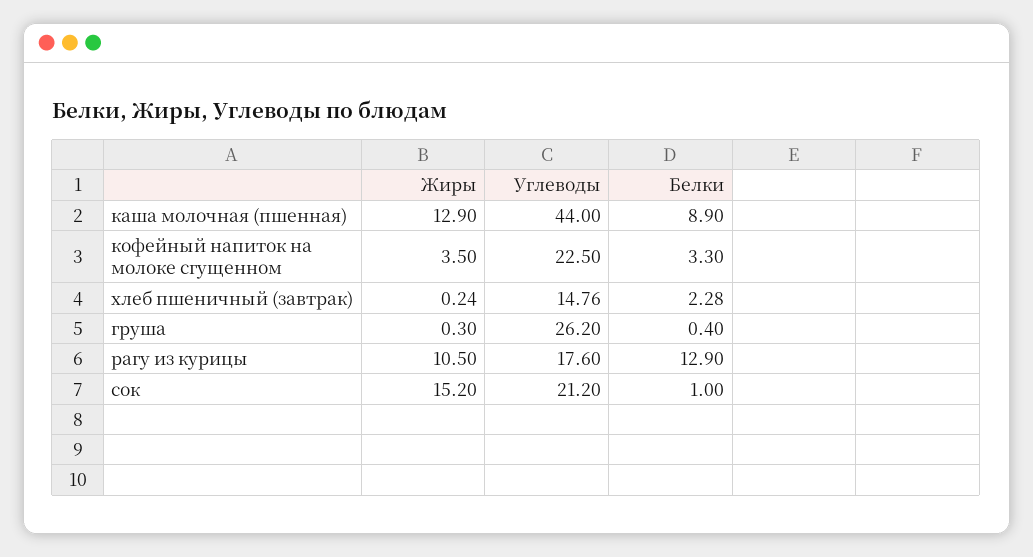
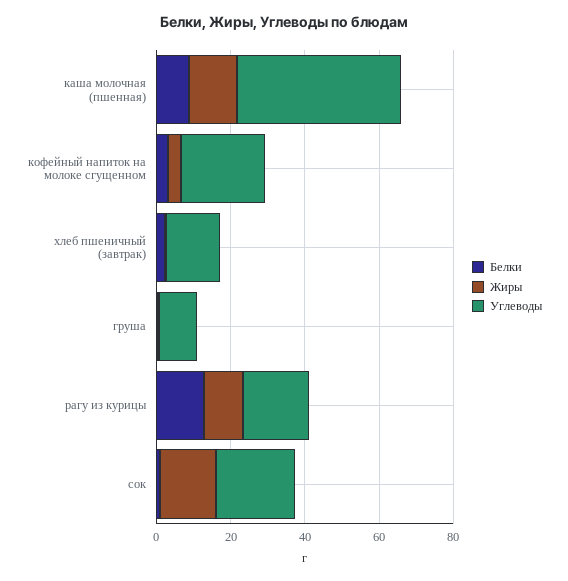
Углеводы, груша: 26.2 -> 10

